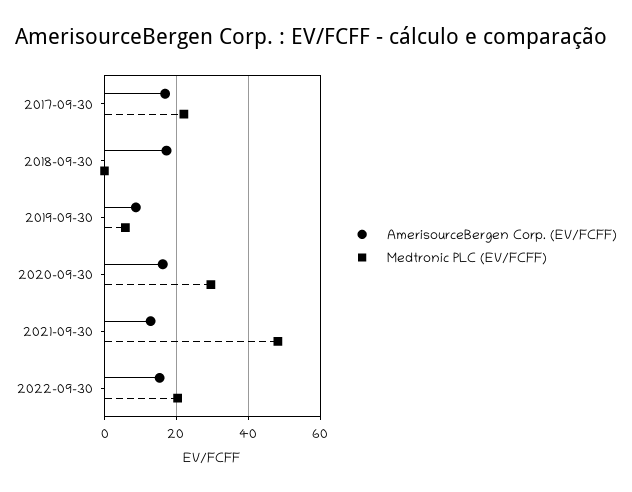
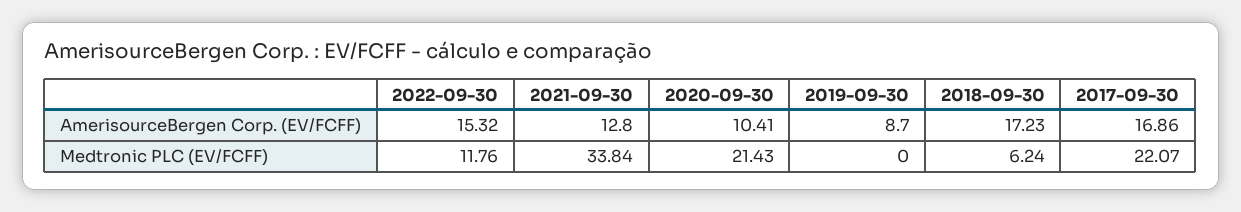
Medtronic PLC (EV/FCFF), 2018-09-30: 0 -> 6.24
Medtronic PLC (EV/FCFF), 2019-09-30: 6 -> 0
AmerisourceBergen Corp. (EV/FCFF), 2020-09-30: 16 -> 10.41
Medtronic PLC (EV/FCFF), 2020-09-30: 30 -> 21.43
Medtronic PLC (EV/FCFF), 2021-09-30: 48 -> 33.84
Medtronic PLC (EV/FCFF), 2022-09-30: 20 -> 11.76

